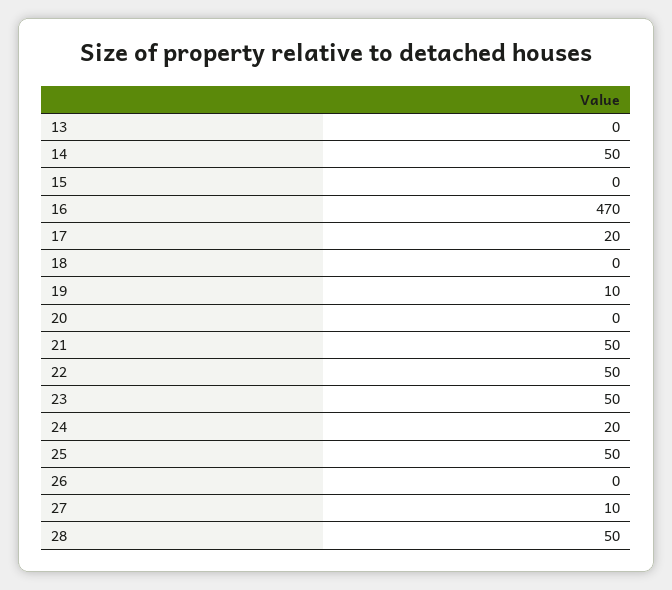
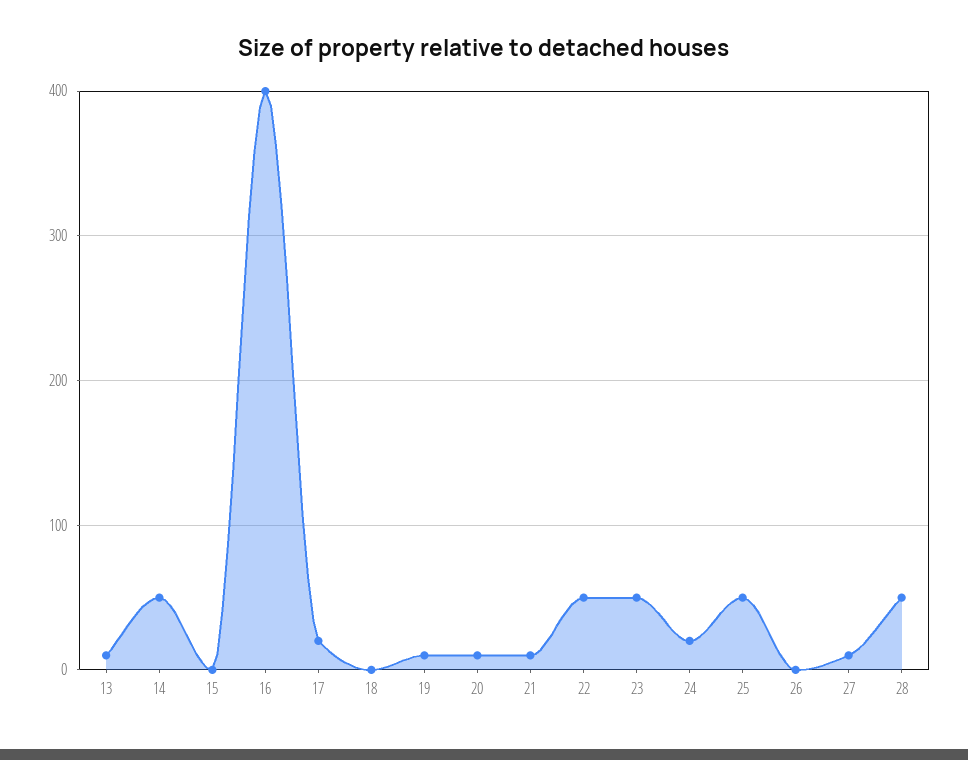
13: 0 -> 10
16: 470 -> 400
20: 0 -> 10
21: 50 -> 10

